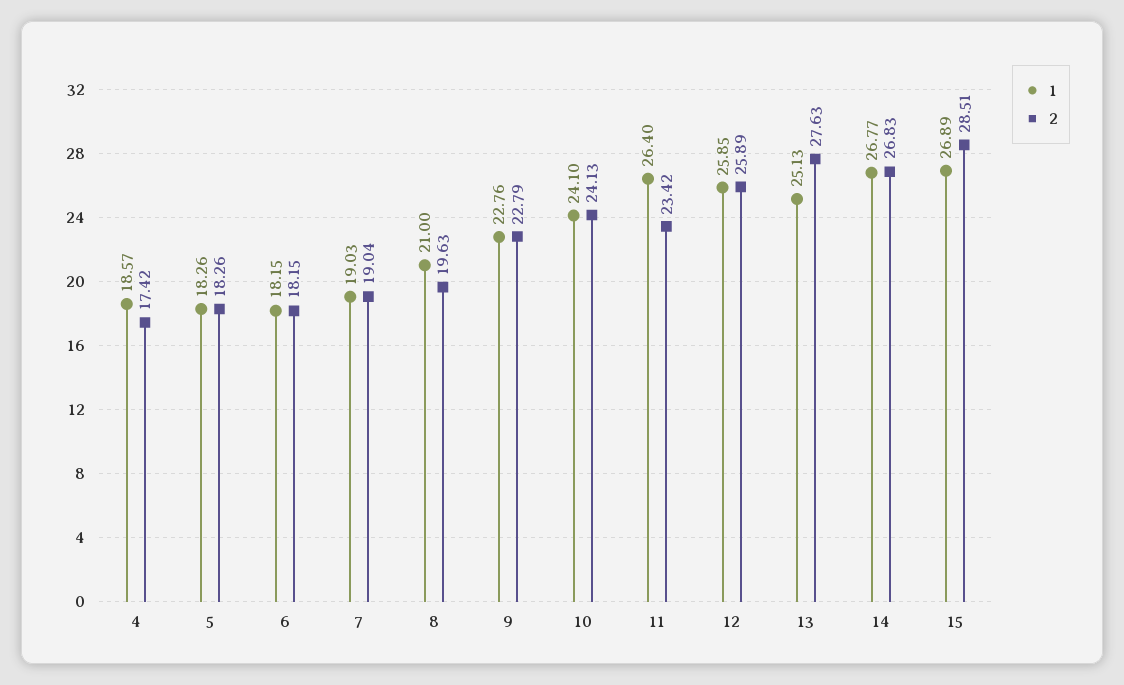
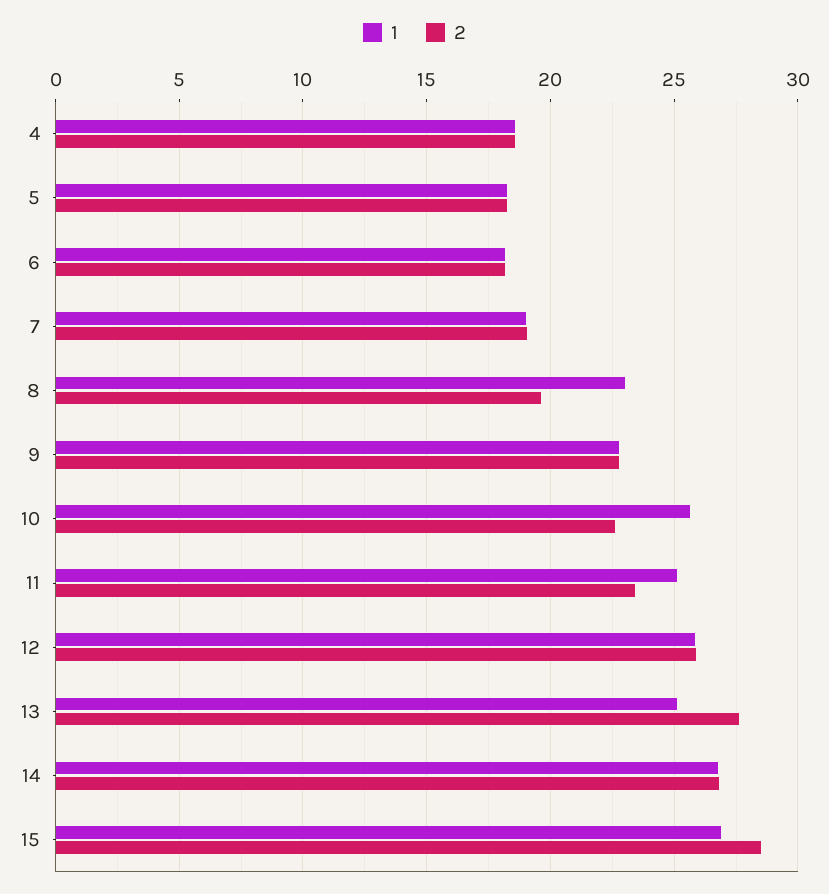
2, 4: 17.42 -> 18.5
1, 8: 21 -> 23
1, 10: 24.1 -> 25.5
2, 10: 24.13 -> 22.5
1, 11: 26.4 -> 25

